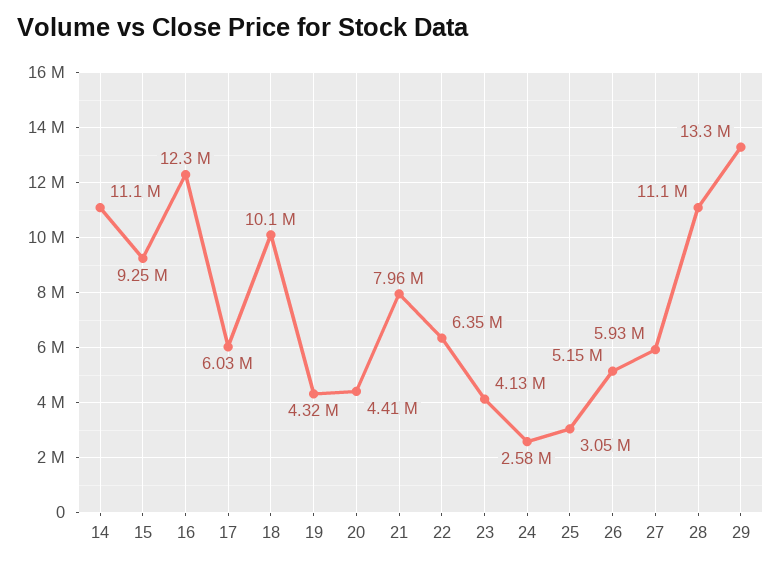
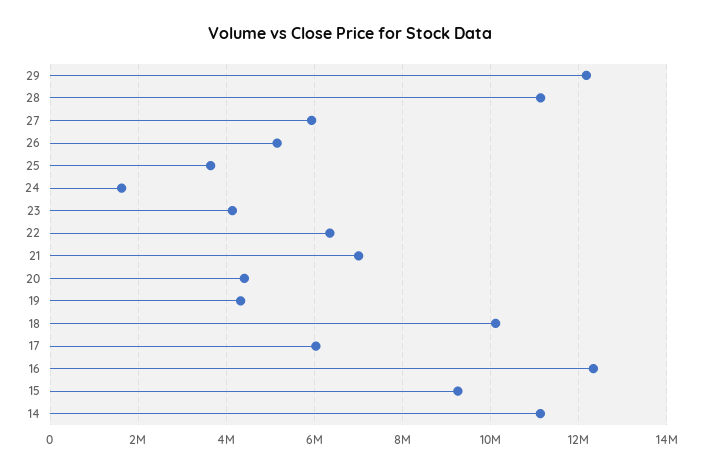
21: 7960000 -> 7000000
24: 2580000 -> 1600000
25: 3050000 -> 3600000
29: 13300000 -> 12200000

